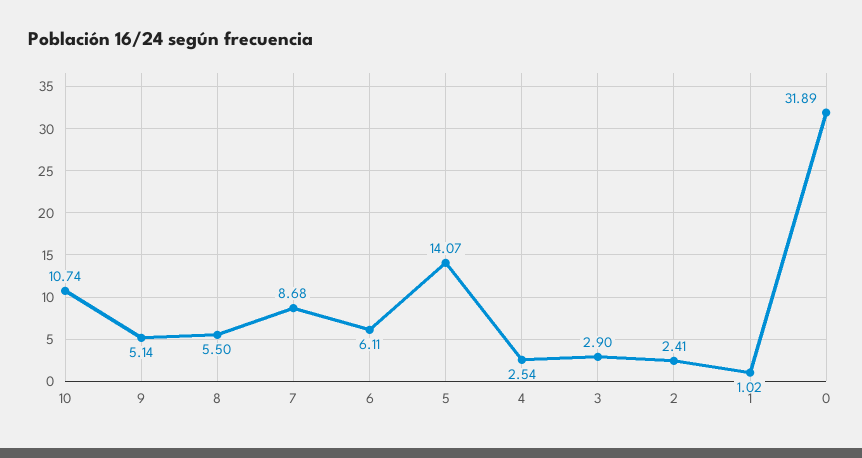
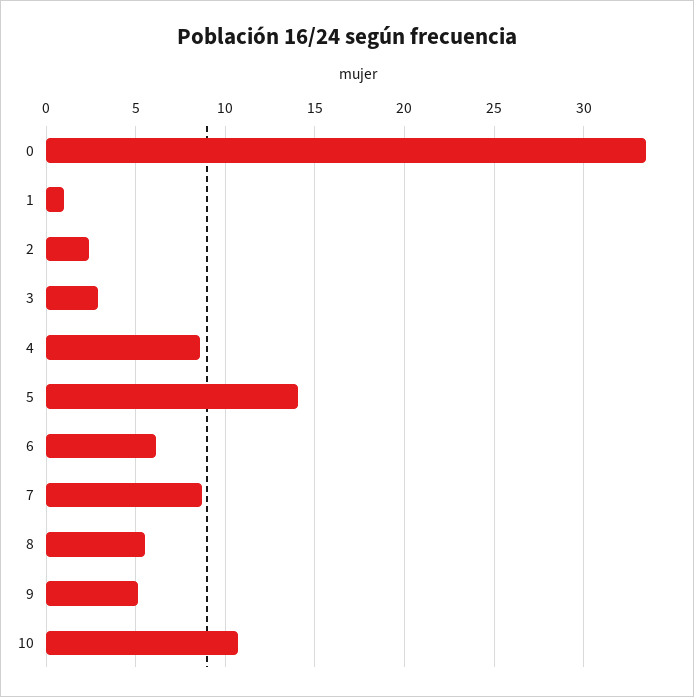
4: 2.54 -> 8.5
0: 31.89 -> 33.5

